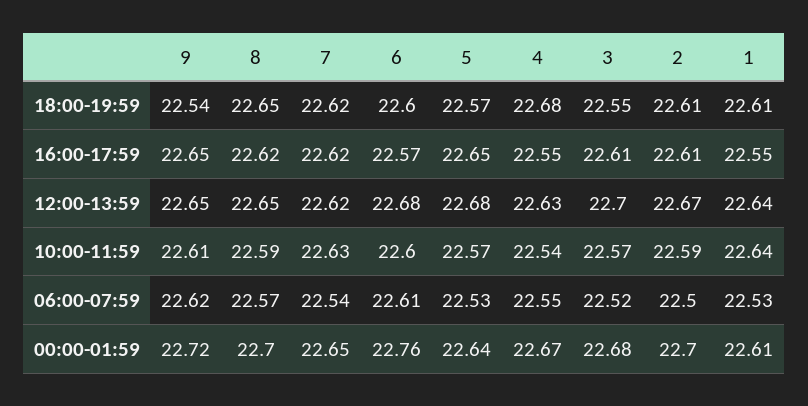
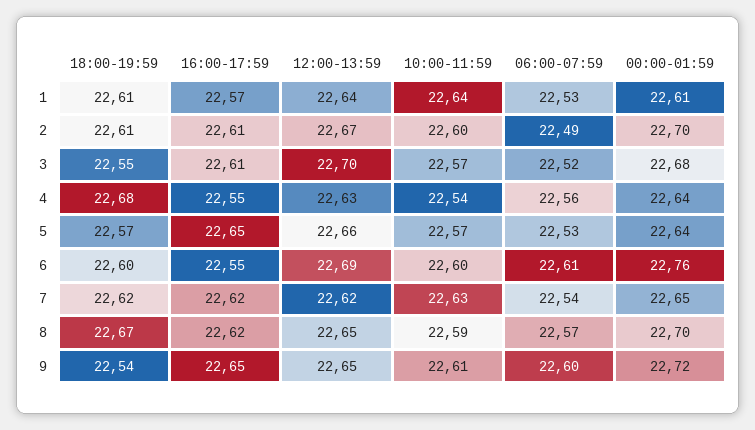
8, 18:00-19:59: 22.65 -> 22.67
6, 16:00-17:59: 22.57 -> 22.55
1, 16:00-17:59: 22.55 -> 22.57
6, 12:00-13:59: 22.68 -> 22.69
5, 12:00-13:59: 22.68 -> 22.66
2, 10:00-11:59: 22.59 -> 22.6
9, 06:00-07:59: 22.62 -> 22.6
4, 06:00-07:59: 22.55 -> 22.56
2, 06:00-07:59: 22.5 -> 22.49
4, 00:00-01:59: 22.67 -> 22.64

